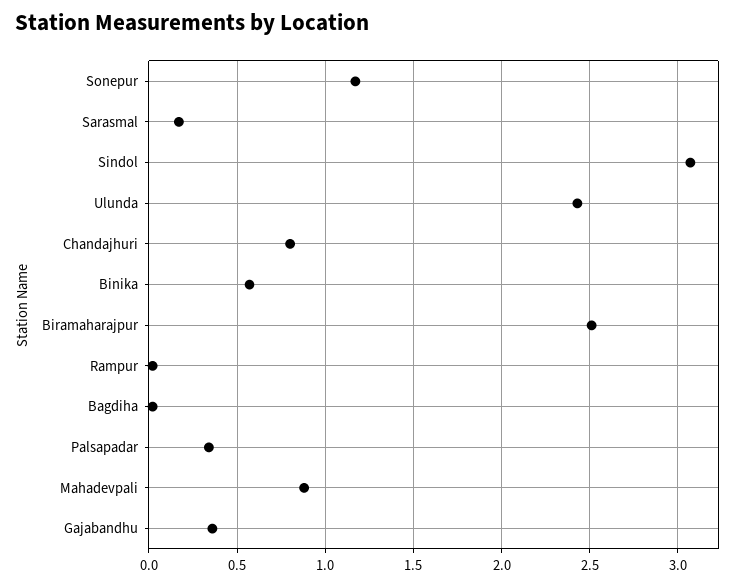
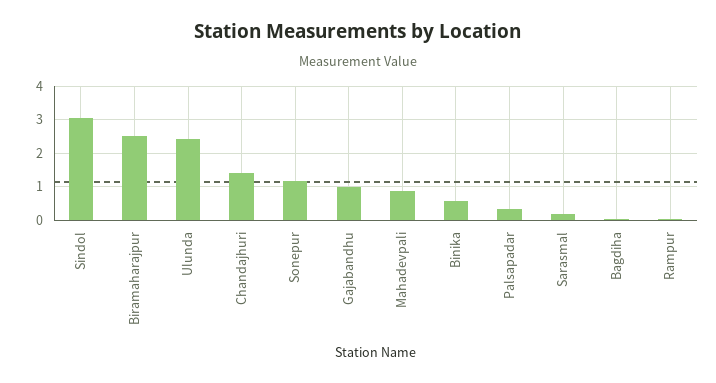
Chandajhuri: 0.8 -> 1.4
Gajabandhu: 0.35 -> 1

